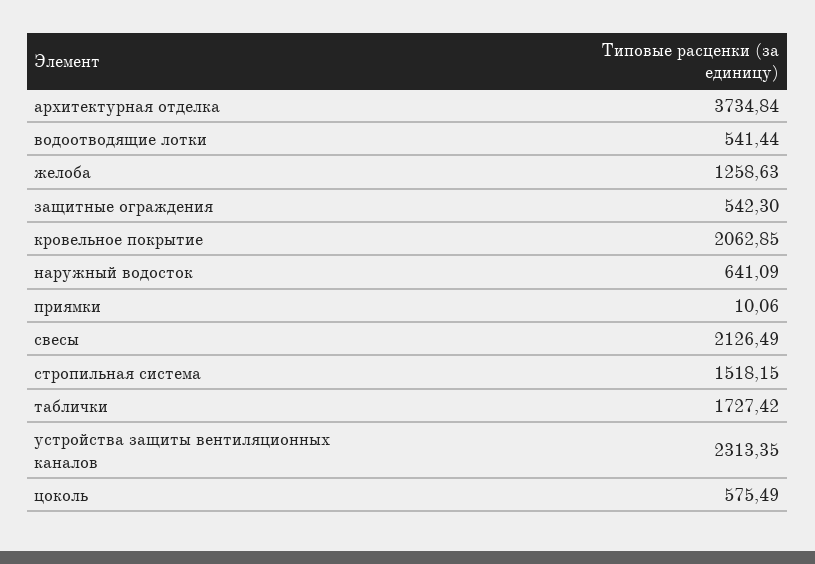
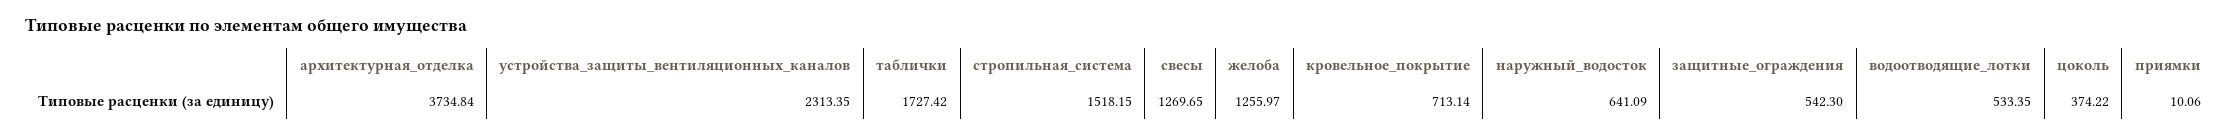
водоотводящие лотки: 541.44 -> 533.35
желоба: 1258.63 -> 1255.97
кровельное покрытие: 2062.85 -> 713.14
свесы: 2126.49 -> 1269.65
цоколь: 575.49 -> 374.22

